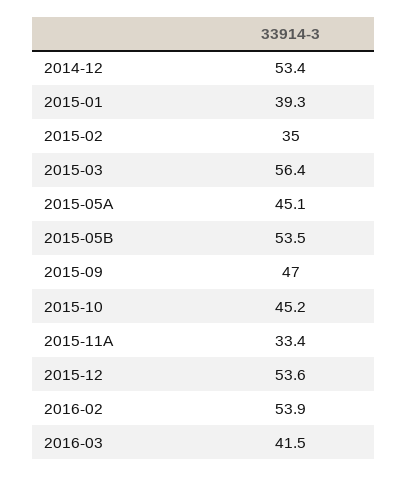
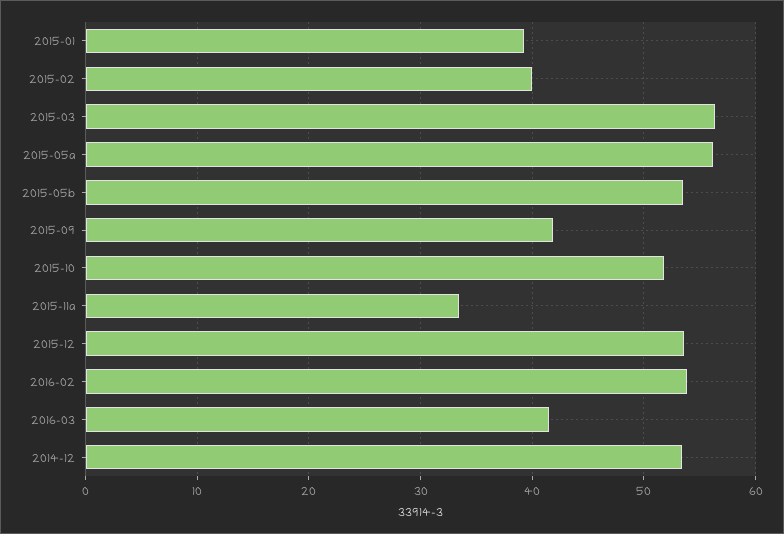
2015-02: 35 -> 40
2015-05A: 45.1 -> 56
2015-09: 47 -> 42
2015-10: 45.2 -> 52

